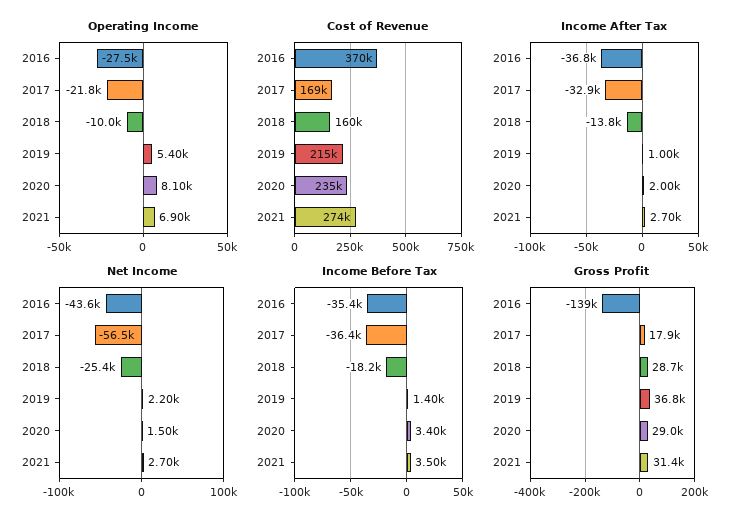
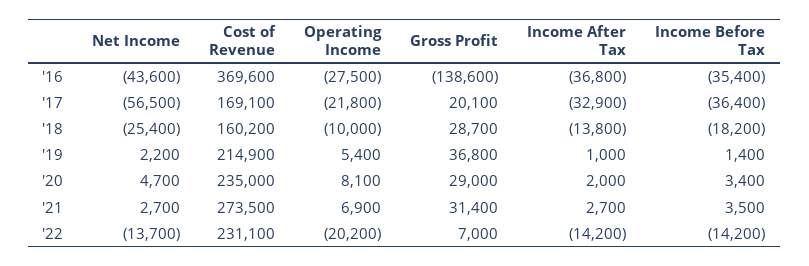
Net Income, 2020: 1500 -> 4700
Gross Profit, 2017: 17900 -> 20100
Net Income, '22: none -> -13700
Cost of Revenue, '22: none -> 231100
Operating Income, '22: none -> -20200
Gross Profit, '22: none -> 7000
Income After Tax, '22: none -> -14200
Income Before Tax, '22: none -> -14200

